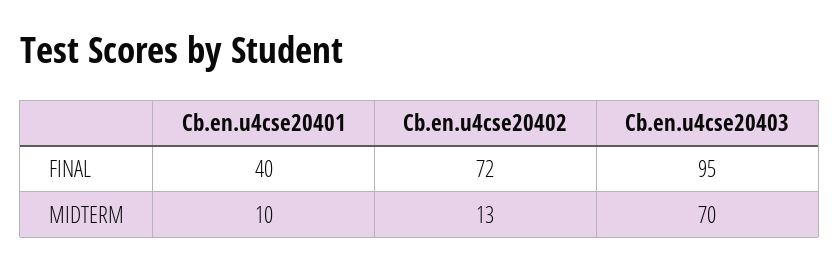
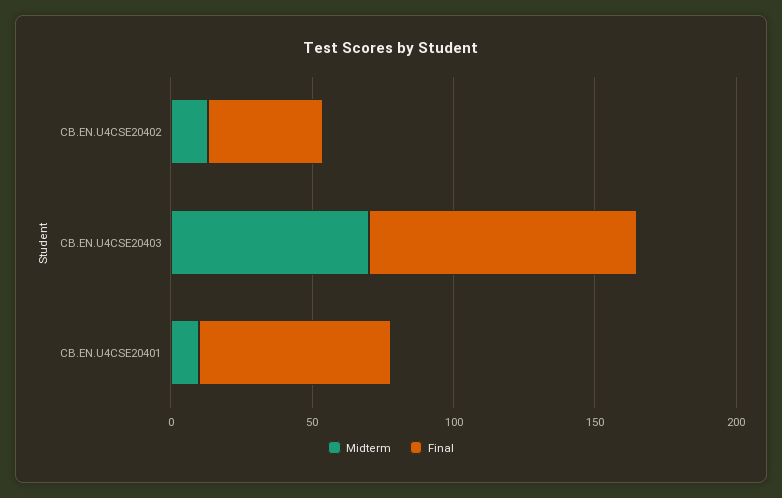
FINAL, Cb.en.u4cse20401: 40 -> 70
FINAL, Cb.en.u4cse20402: 72 -> 40

